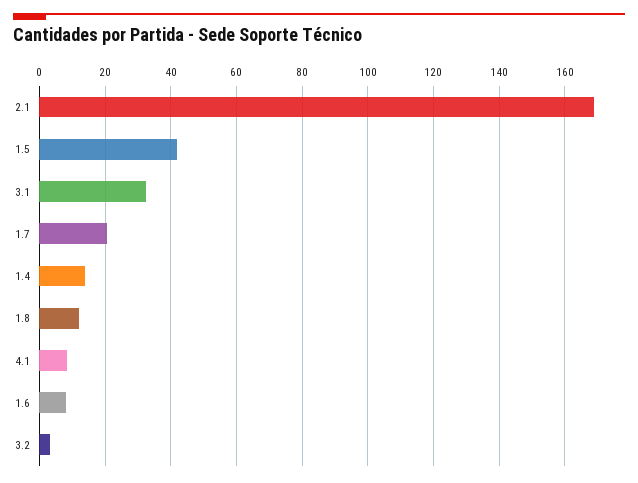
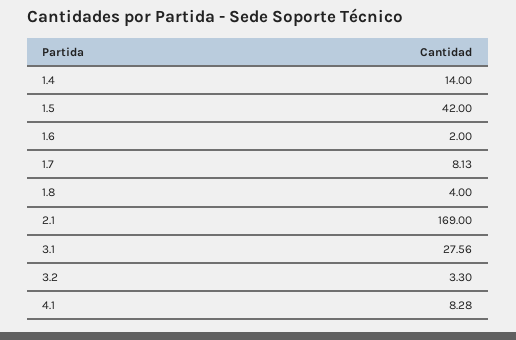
3.1: 32 -> 27.56
1.7: 20 -> 8.13
1.8: 12 -> 4
1.6: 8 -> 2

